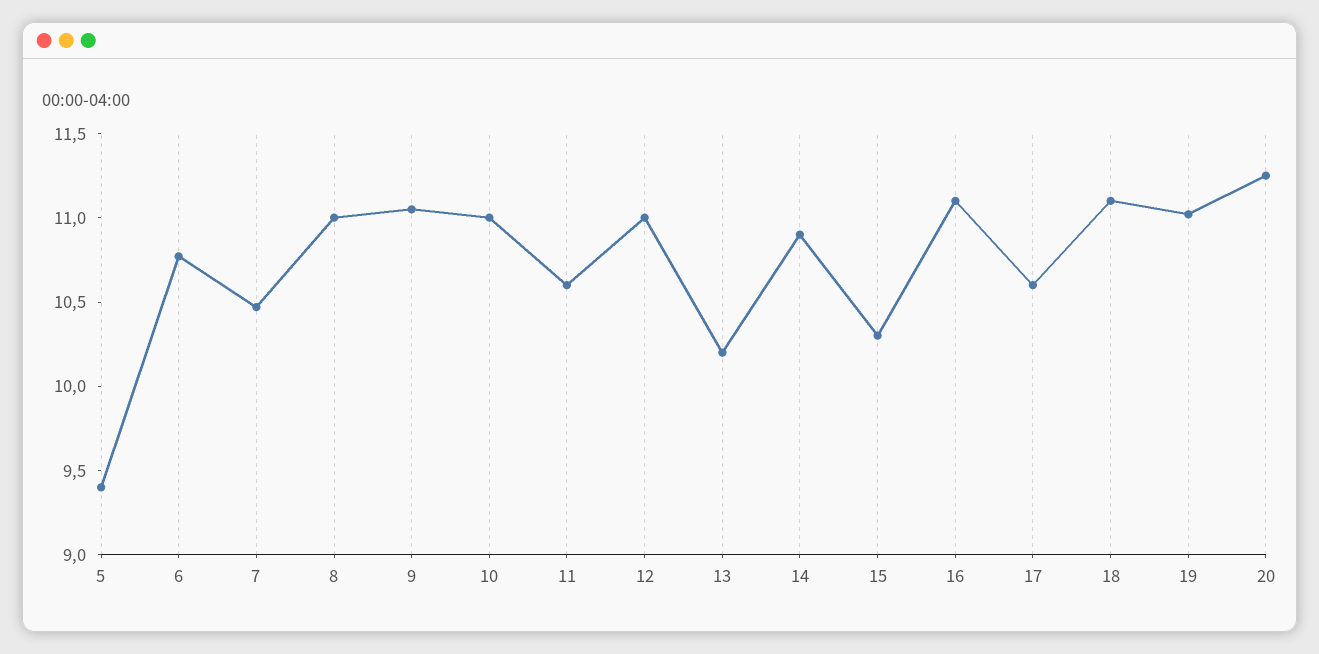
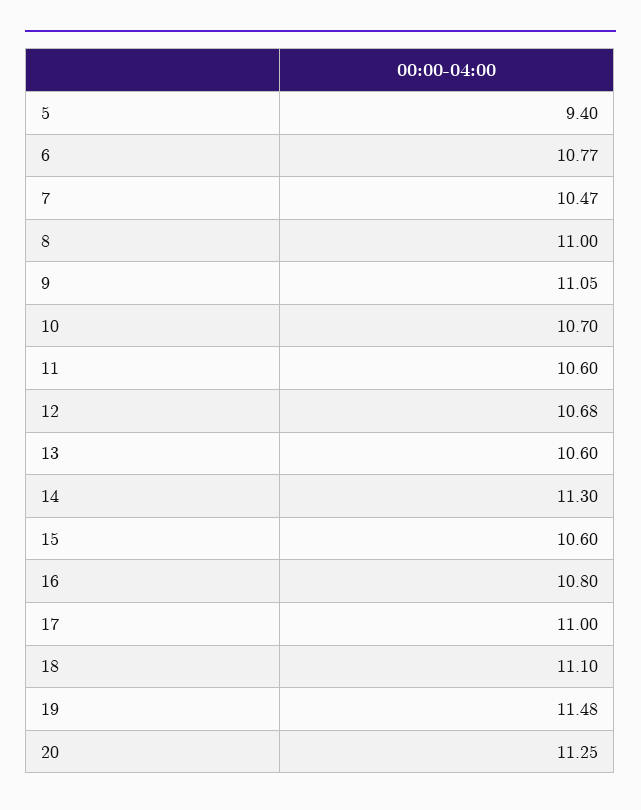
10: 11 -> 10.7
12: 11 -> 10.68
13: 10.2 -> 10.6
14: 10.9 -> 11.3
15: 10.3 -> 10.6
16: 11.1 -> 10.8
17: 10.6 -> 11
19: 11 -> 11.48

